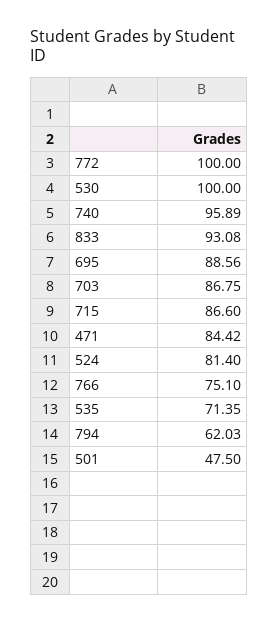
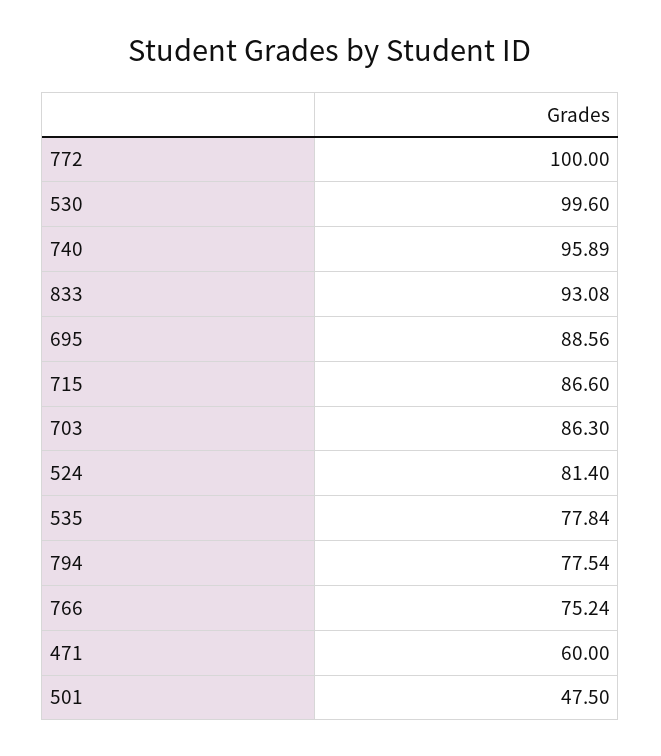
530: 100 -> 99.6
703: 86.75 -> 86.3
471: 84.42 -> 60
766: 75.1 -> 75.24
535: 71.35 -> 77.84
794: 62.03 -> 77.54

